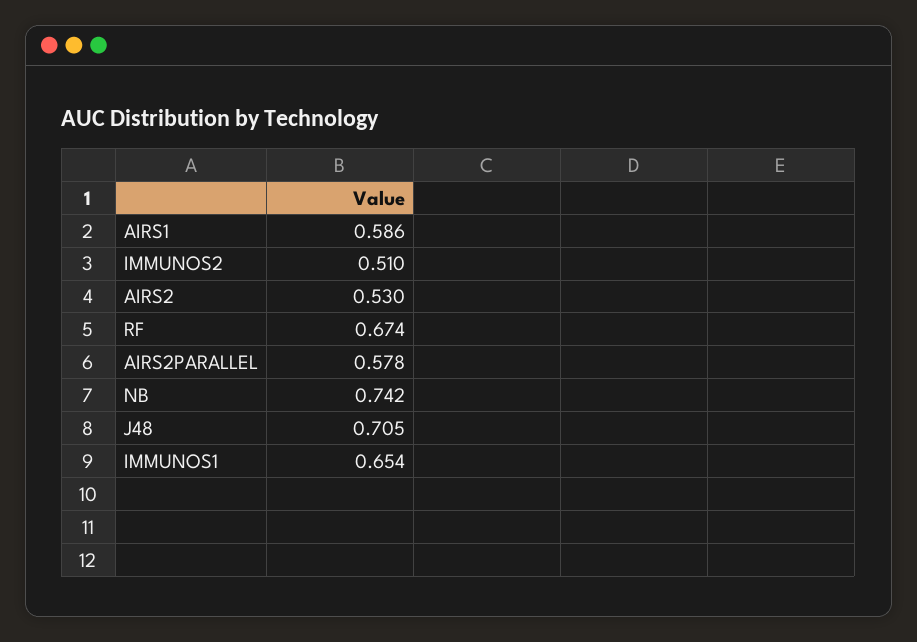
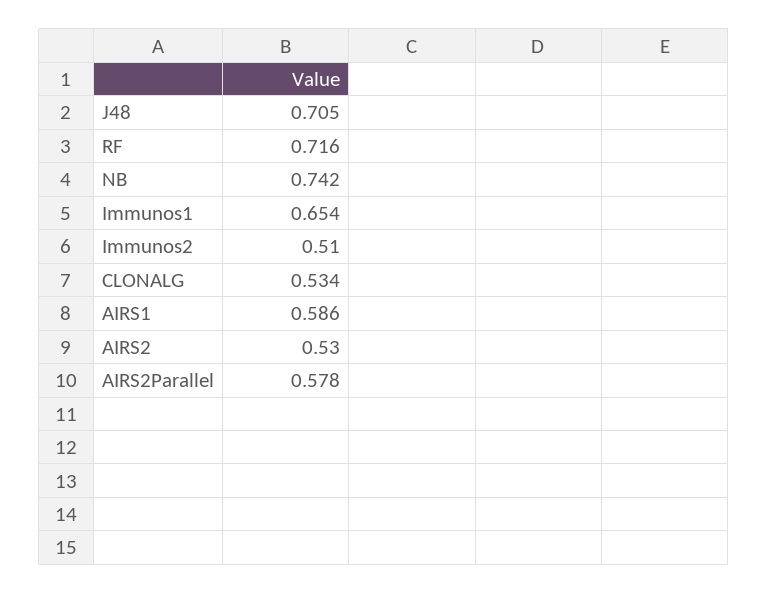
RF: 0.674 -> 0.716
CLONALG: none -> 0.534

